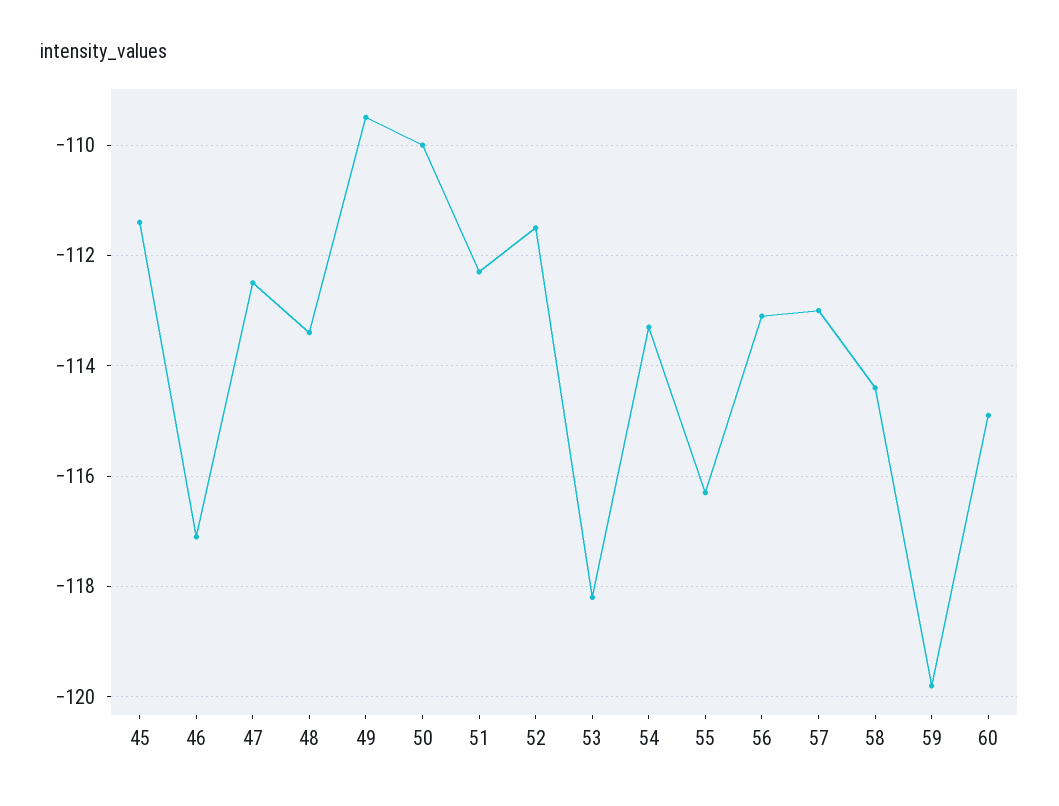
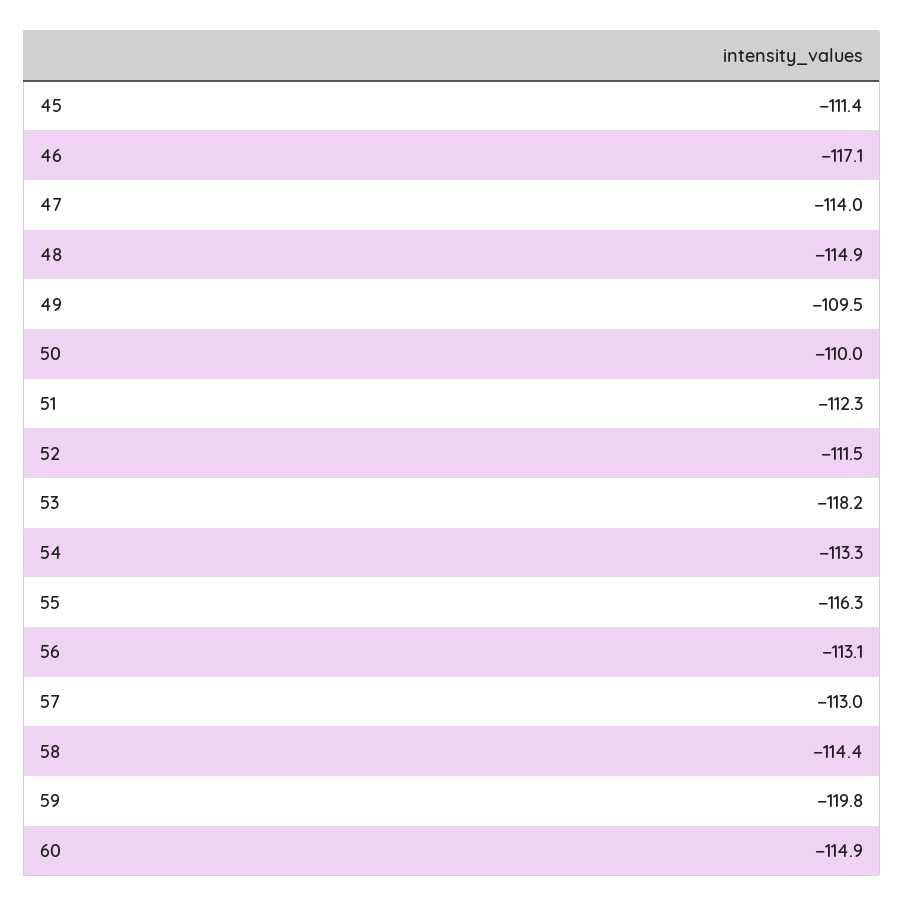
47: -112.5 -> -114
48: -113.5 -> -114.9

